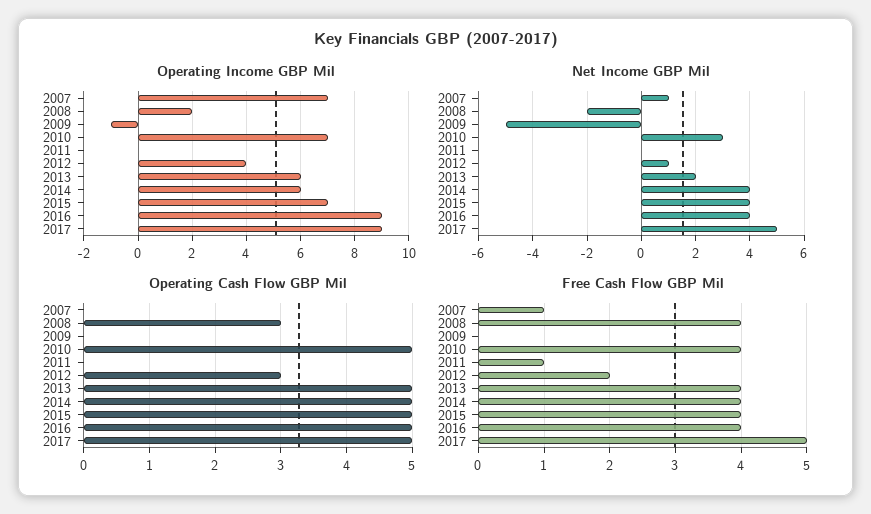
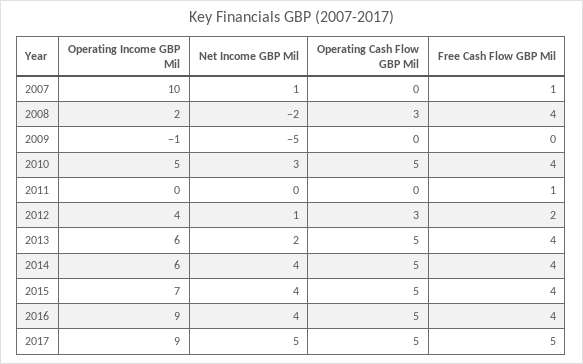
Operating Income GBP Mil, 2007: 7 -> 10
Operating Income GBP Mil, 2010: 7 -> 5

